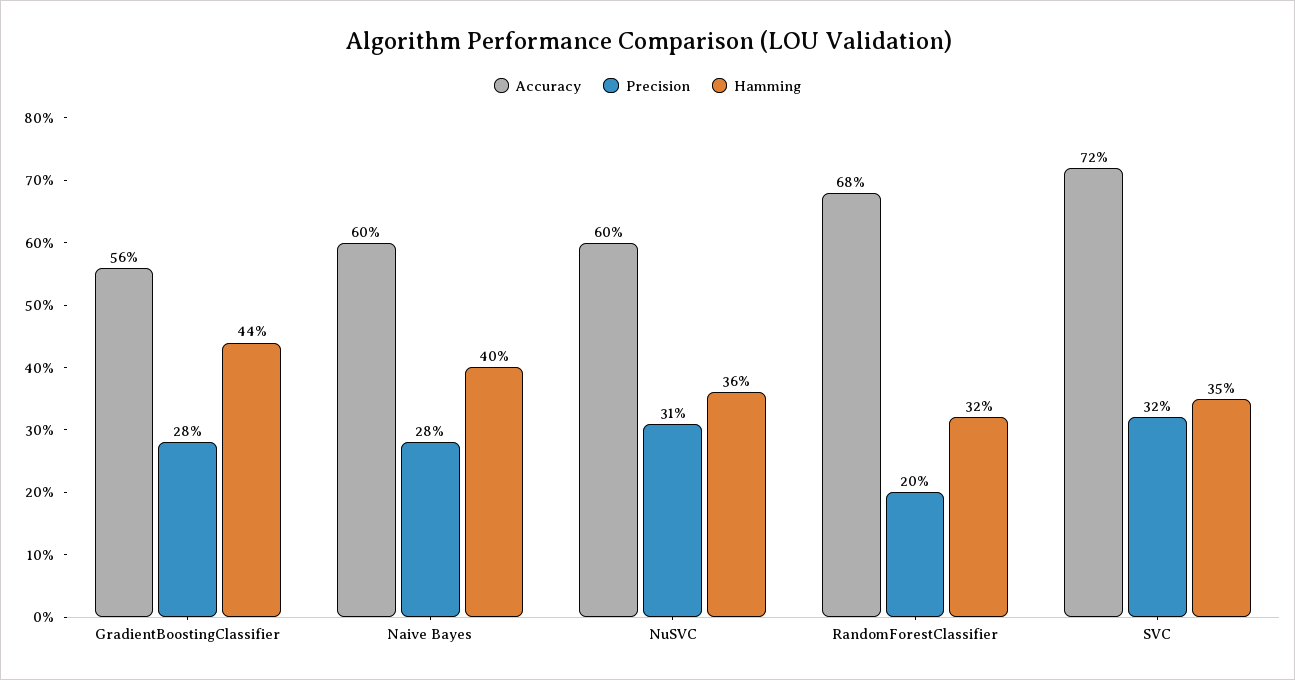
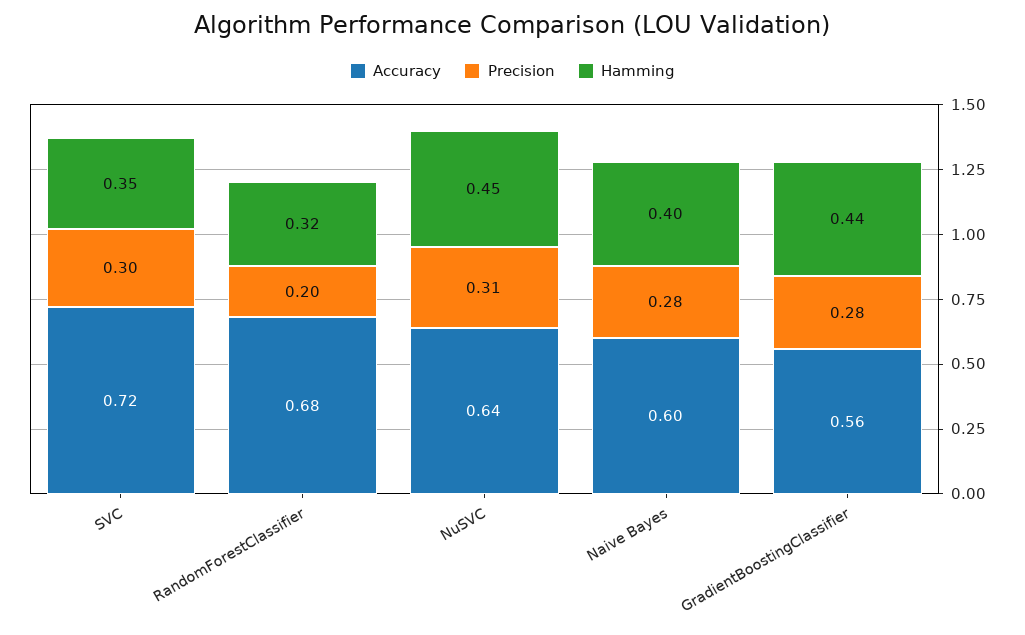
Accuracy, NuSVC: 0.6 -> 0.64
Hamming, NuSVC: 0.36 -> 0.45
Precision, SVC: 0.32 -> 0.3

